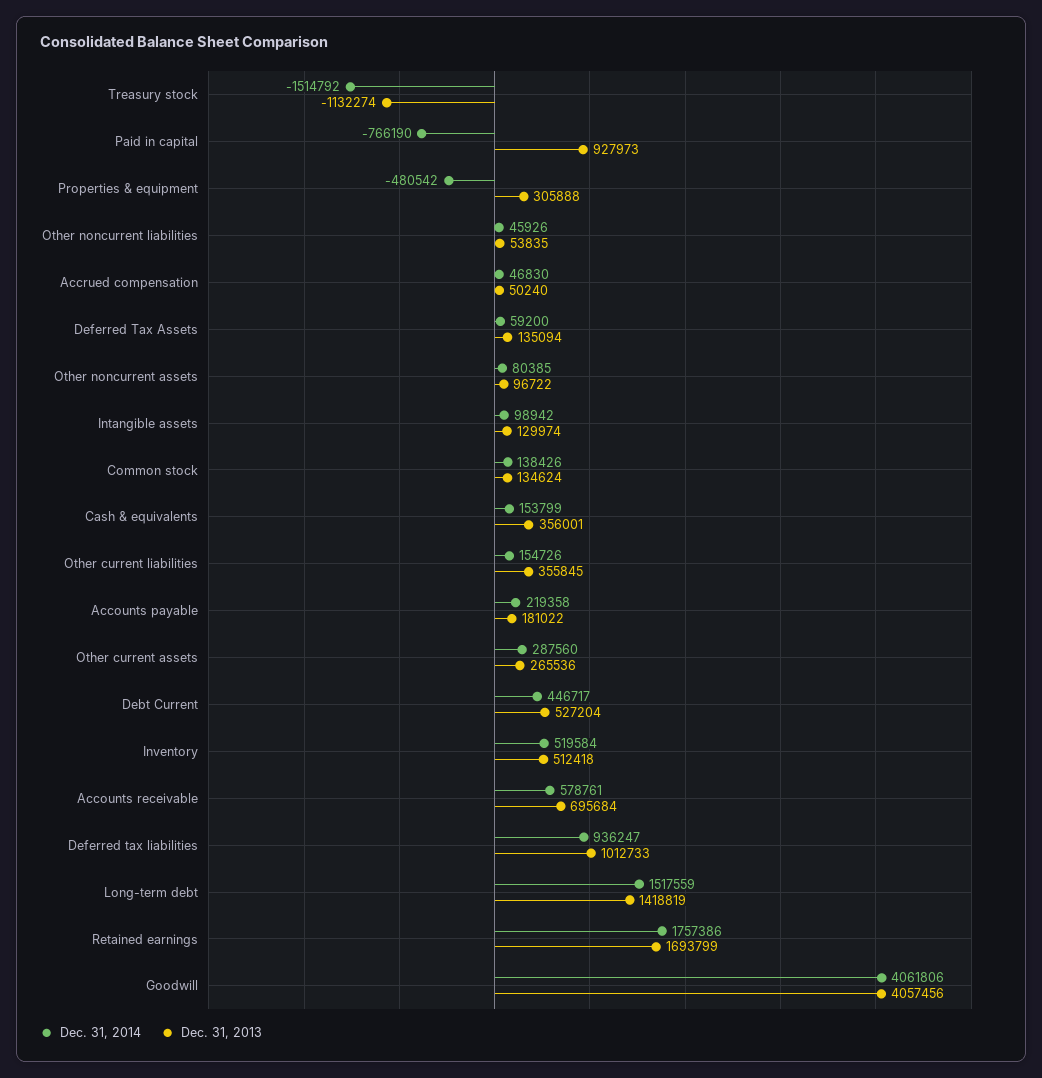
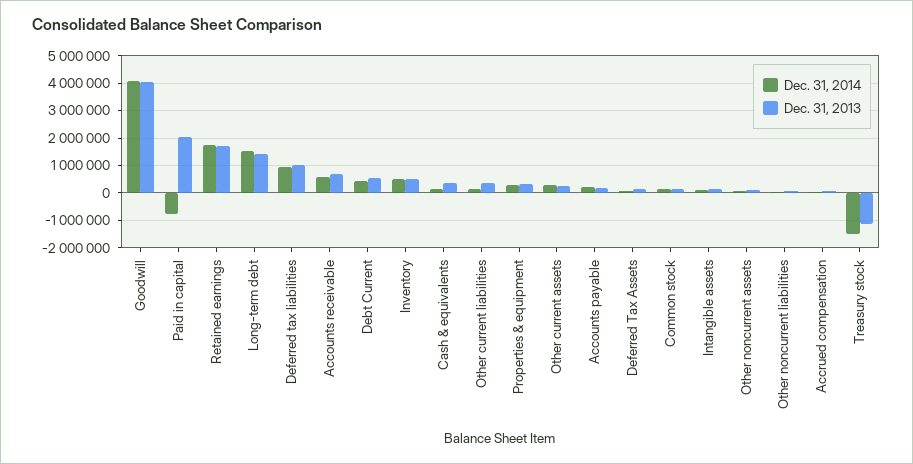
Dec. 31, 2013, Paid in capital: 927973 -> 2000000
Dec. 31, 2014, Properties & equipment: -480542 -> 250000

